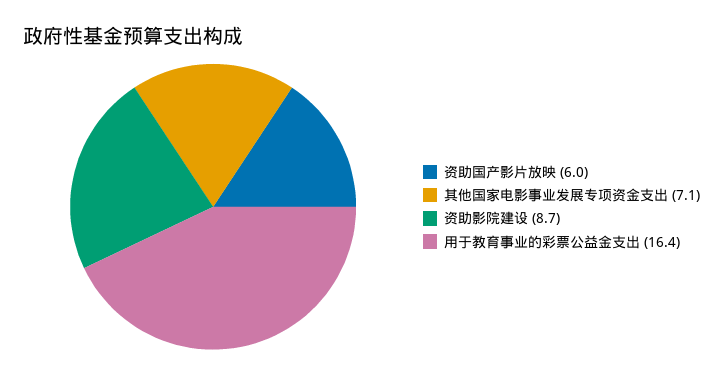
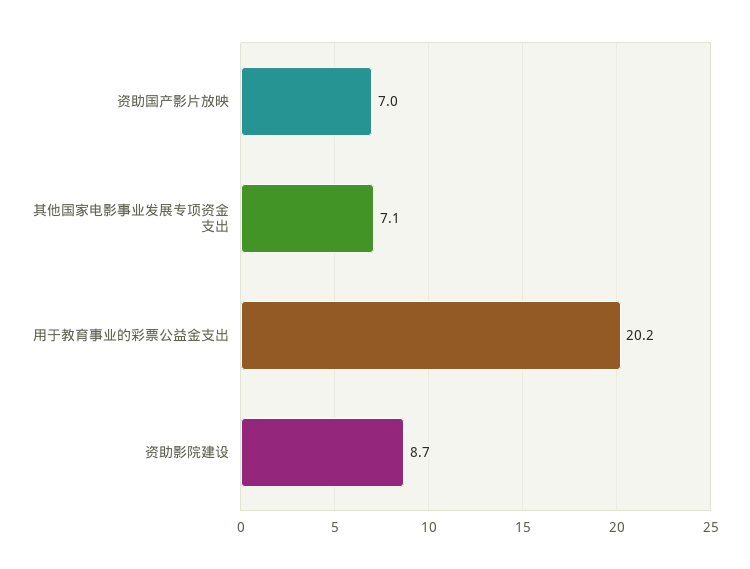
资助国产影片放映: 6 -> 7
用于教育事业的彩票公益金支出: 16.4 -> 20.2

